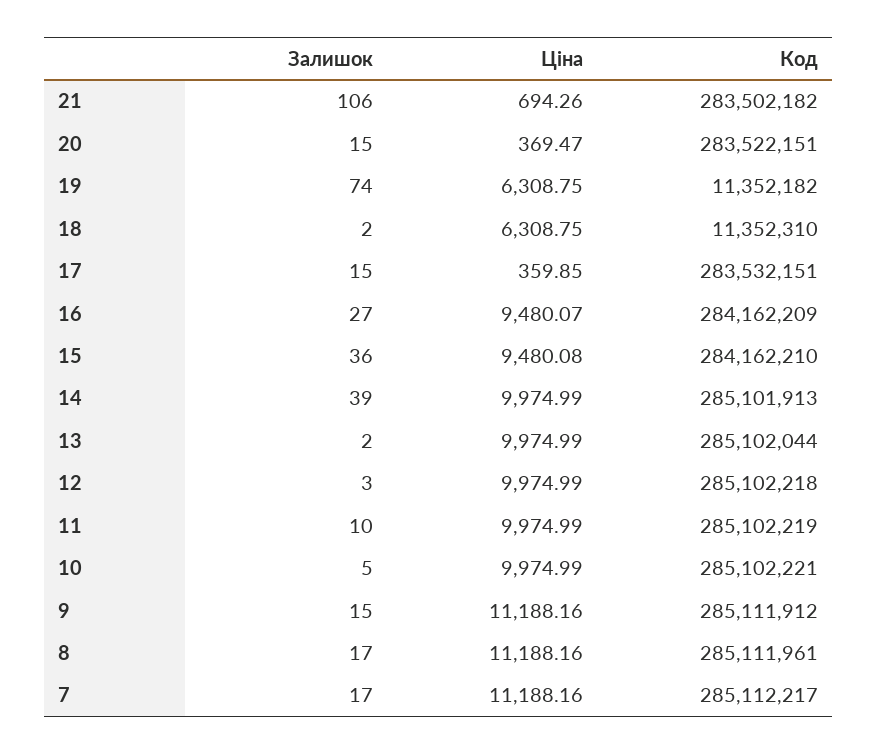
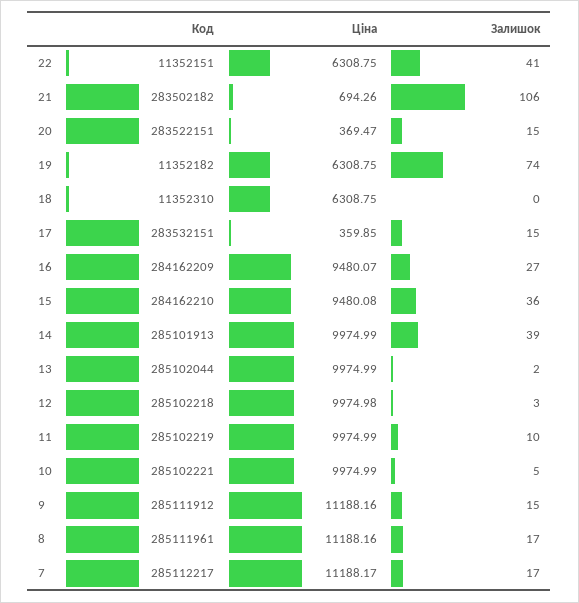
Залишок, 18: 2 -> 0
Ціна, 12: 9974.99 -> 9974.98
Ціна, 7: 11188.16 -> 11188.17
Код, 22: none -> 11352151
Ціна, 22: none -> 6308.75
Залишок, 22: none -> 41

